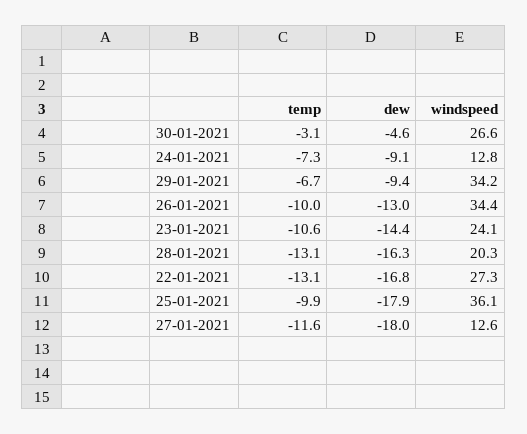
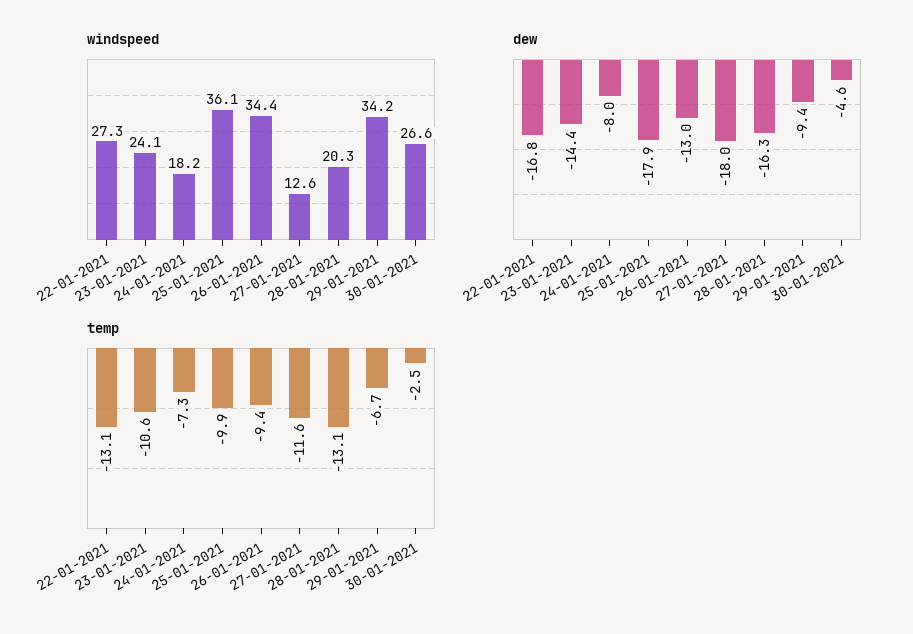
temp, 30-01-2021: -3.1 -> -2.5
dew, 24-01-2021: -9.1 -> -8
windspeed, 24-01-2021: 12.8 -> 18.2
temp, 26-01-2021: -10 -> -9.4

